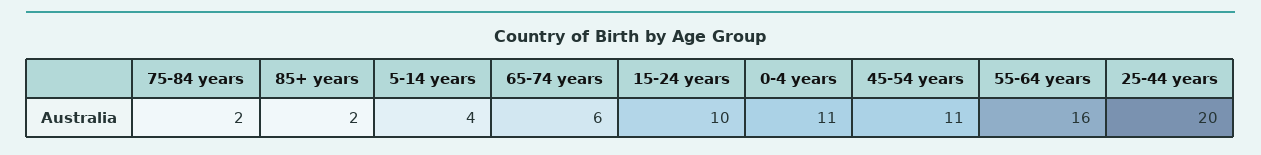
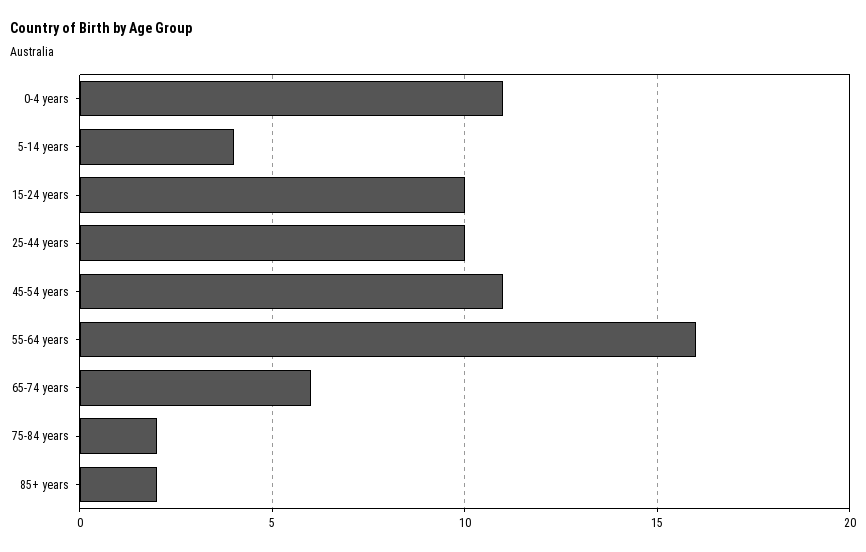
25-44 years: 20 -> 10

